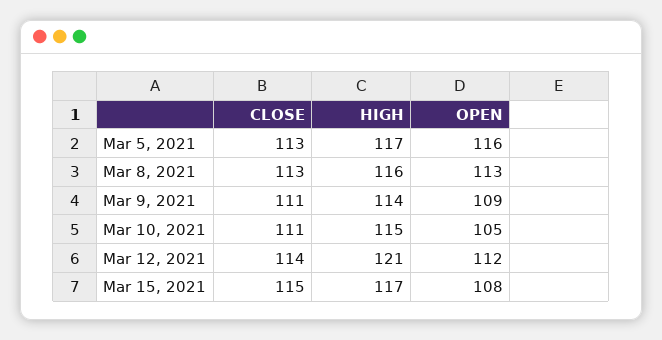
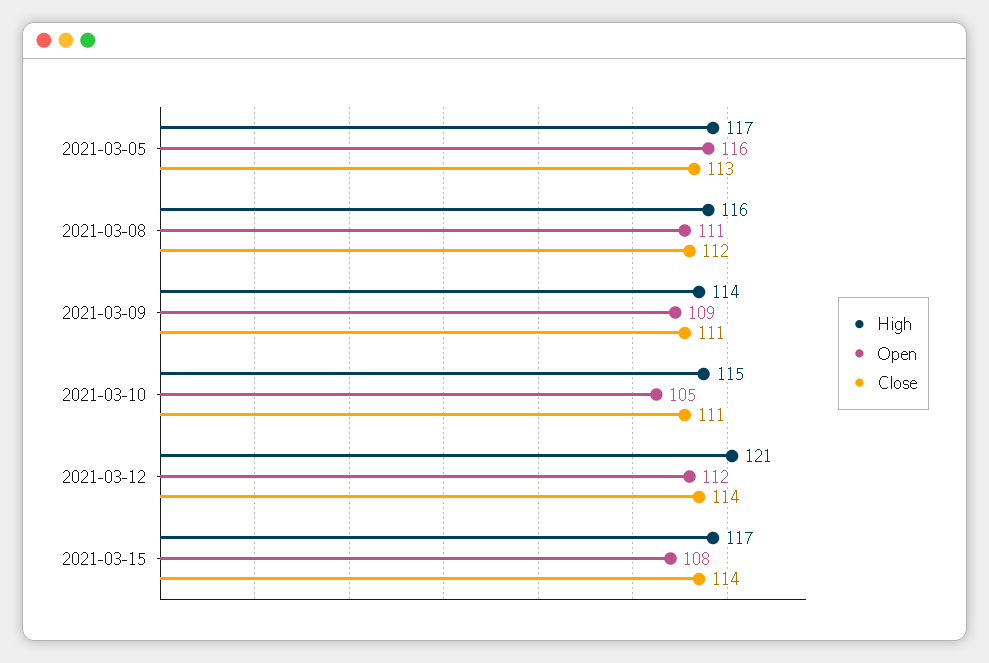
CLOSE, Mar 8, 2021: 113 -> 112
OPEN, Mar 8, 2021: 113 -> 111
CLOSE, Mar 15, 2021: 115 -> 114

